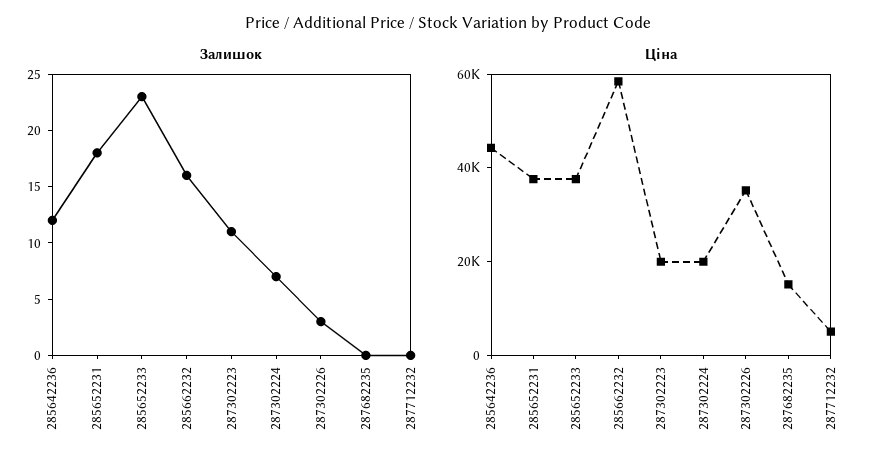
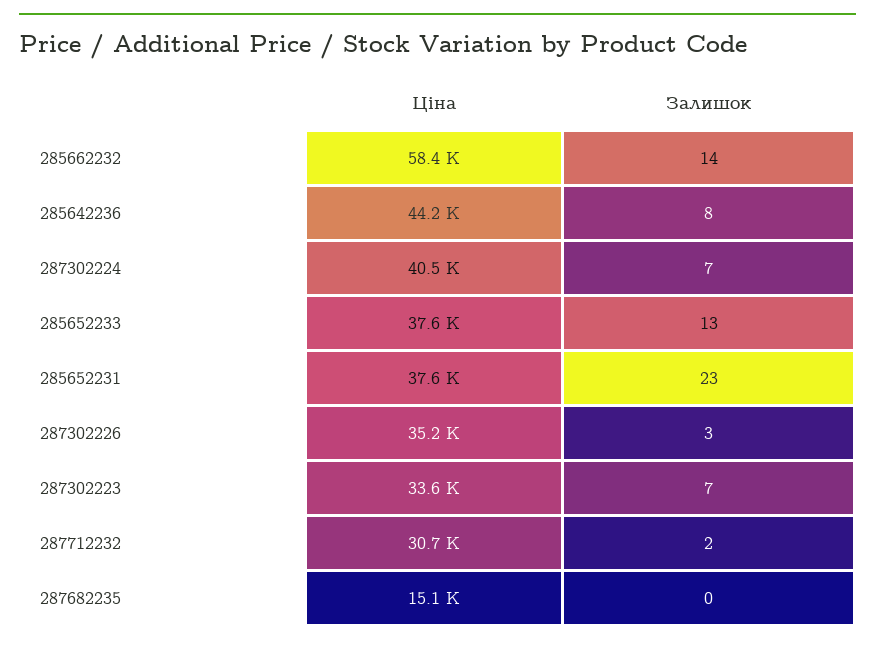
Залишок, 285642236: 12 -> 8
Залишок, 285652231: 18 -> 23
Залишок, 285652233: 23 -> 13
Залишок, 285662232: 16 -> 14
Залишок, 287302223: 11 -> 7
Залишок, 287712232: 0 -> 2
Ціна, 287302223: 20000 -> 33600
Ціна, 287302224: 20000 -> 40500
Ціна, 287712232: 5000 -> 30700

